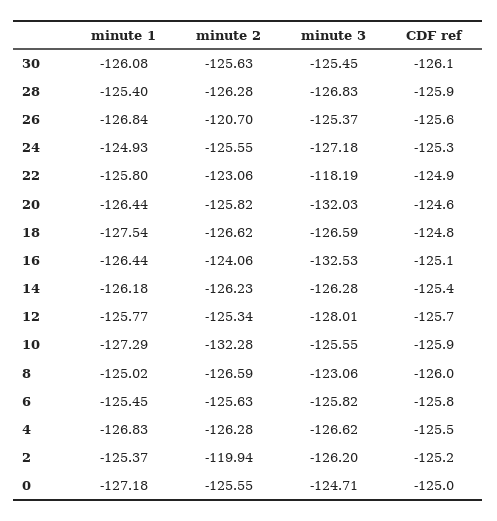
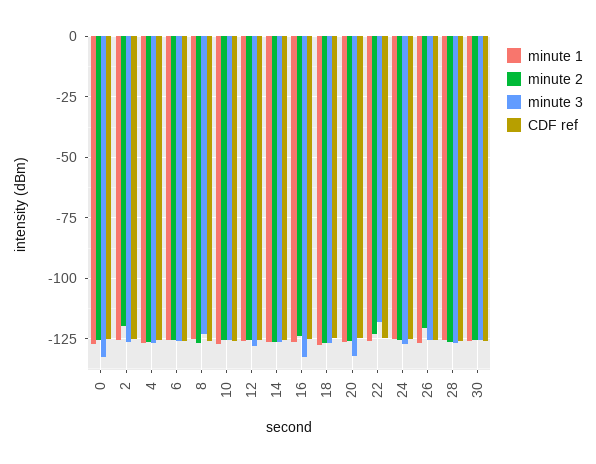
minute 2, 10: -132.28 -> -125
minute 3, 0: -124.71 -> -132.5

